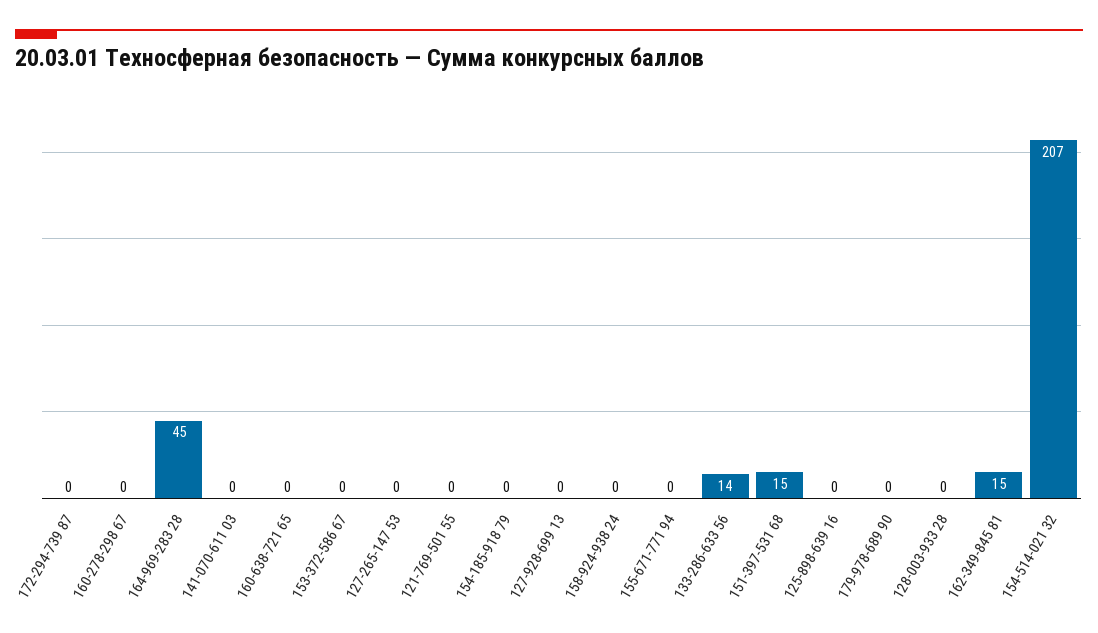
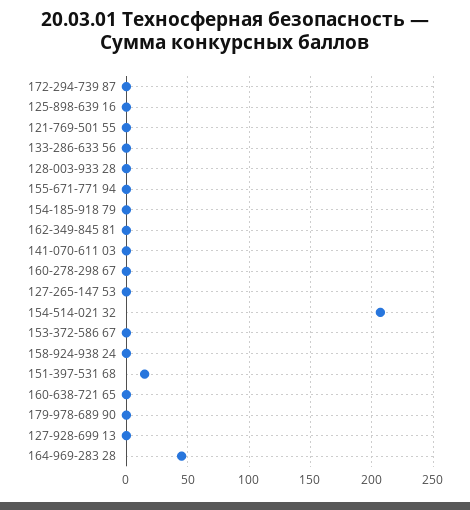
133-286-633 56: 14 -> 0
162-349-845 81: 15 -> 0

